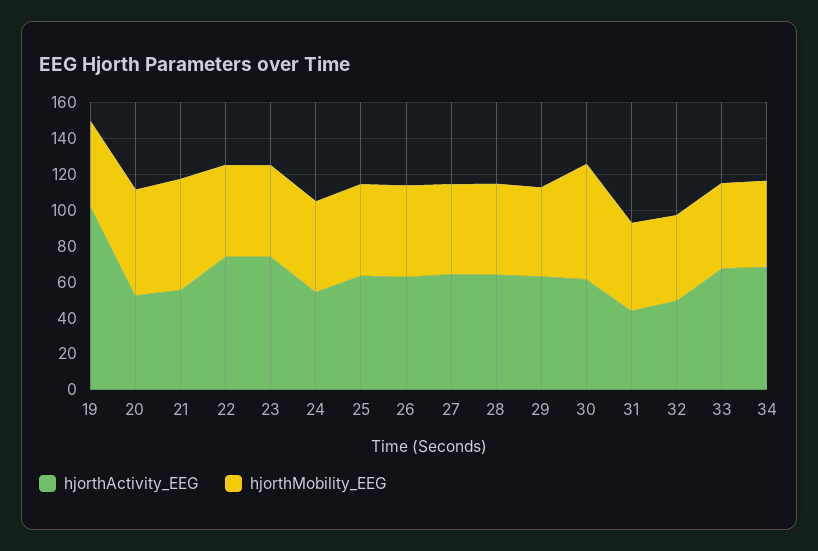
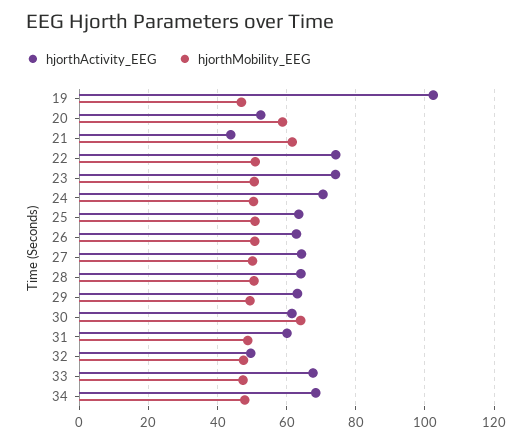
hjorthActivity_EEG, 21: 55 -> 44
hjorthActivity_EEG, 24: 55 -> 70
hjorthActivity_EEG, 31: 45 -> 60

